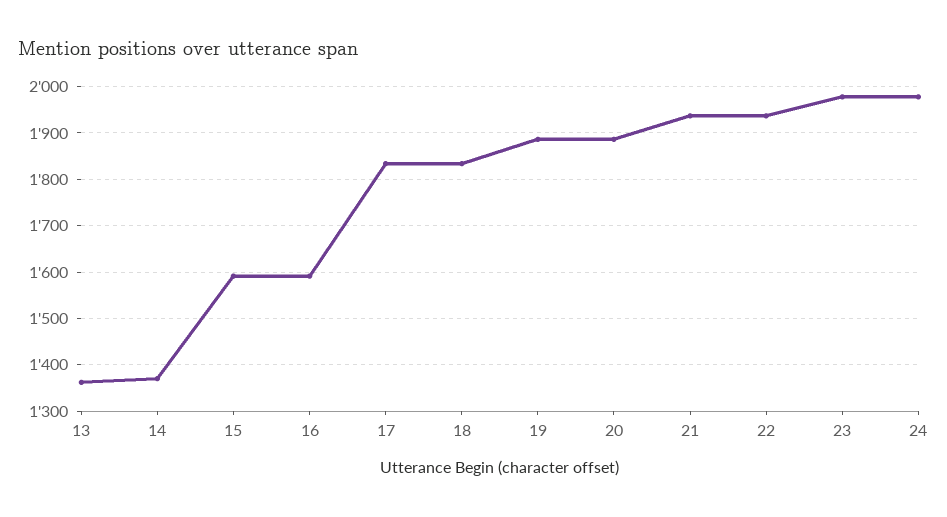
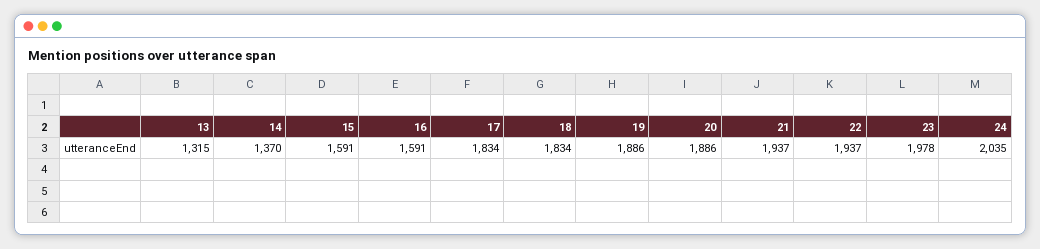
13: 1360 -> 1315
24: 1980 -> 2035

